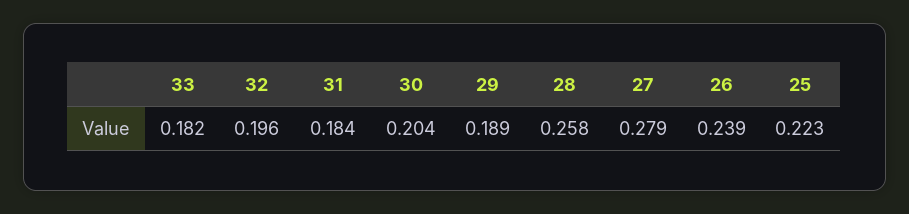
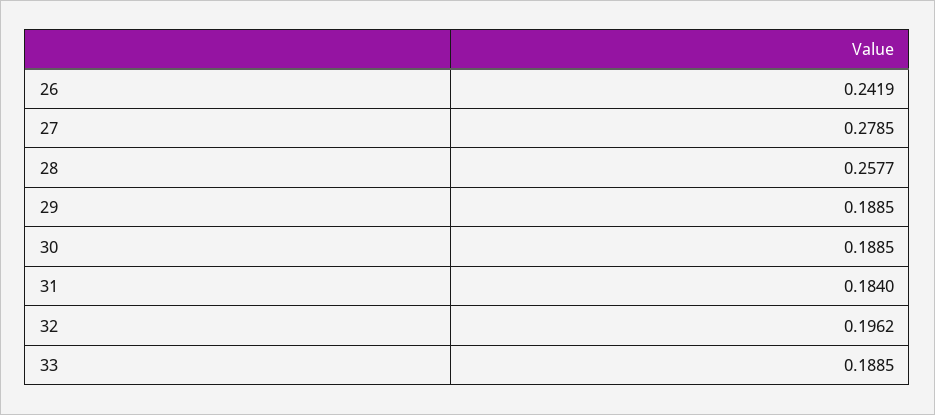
33: 0.182 -> 0.1885
30: 0.204 -> 0.1885
26: 0.239 -> 0.2419
25: 0.223 -> none

